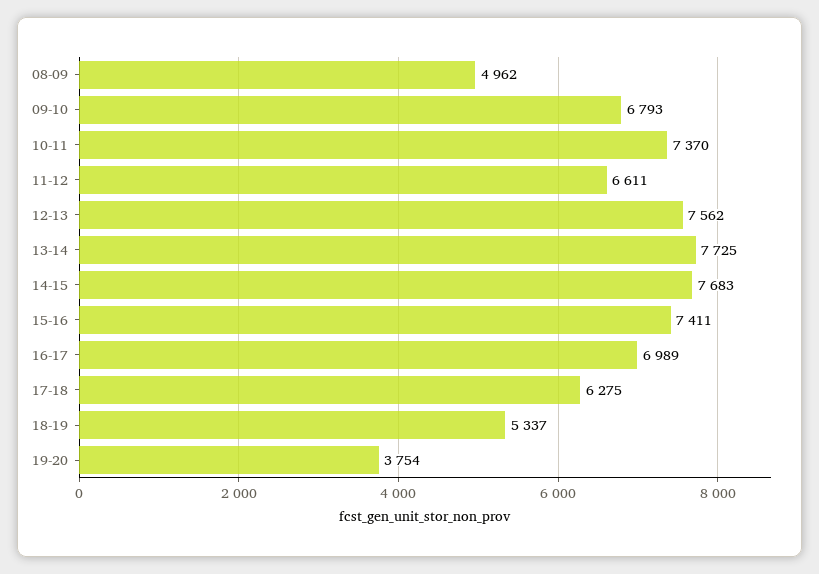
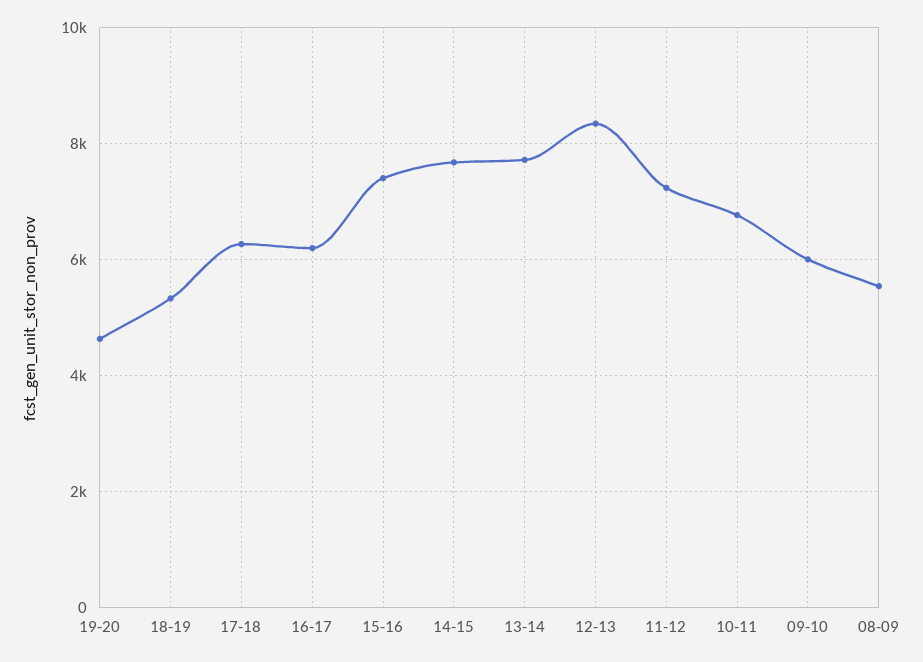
08-09: 4962 -> 5600
09-10: 6793 -> 6000
10-11: 7370 -> 6800
11-12: 6611 -> 7200
12-13: 7562 -> 8400
16-17: 6989 -> 6200
19-20: 3754 -> 4600

